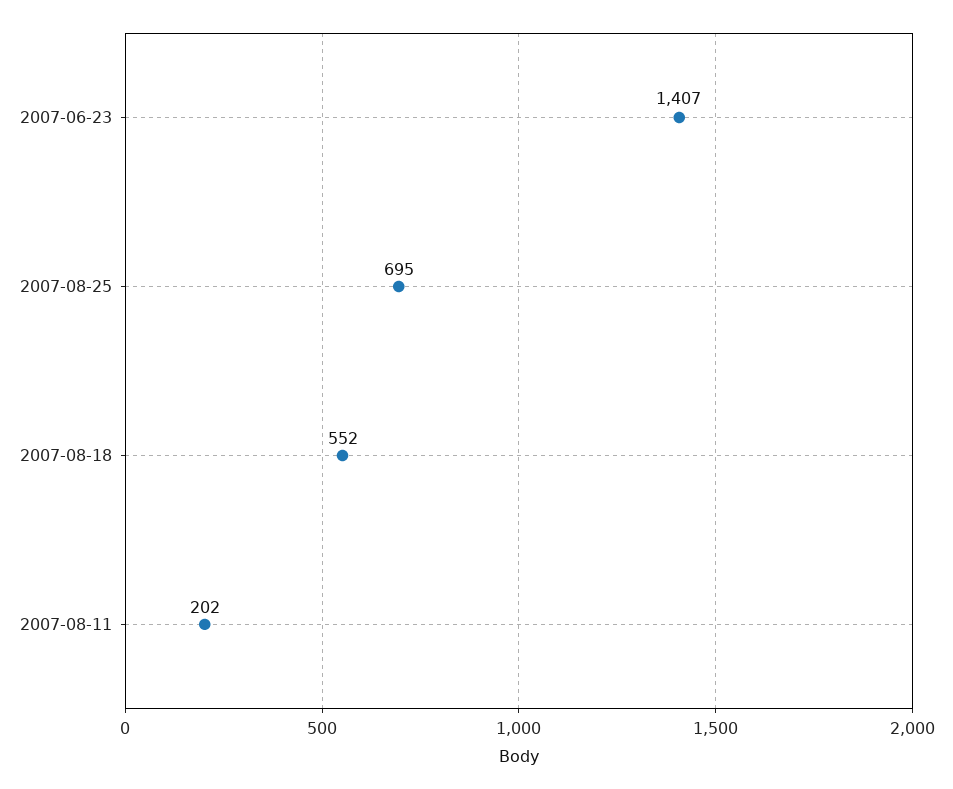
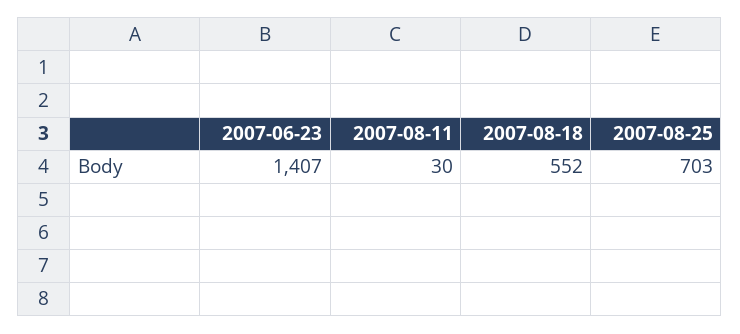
2007-08-25: 695 -> 703
2007-08-11: 202 -> 30

